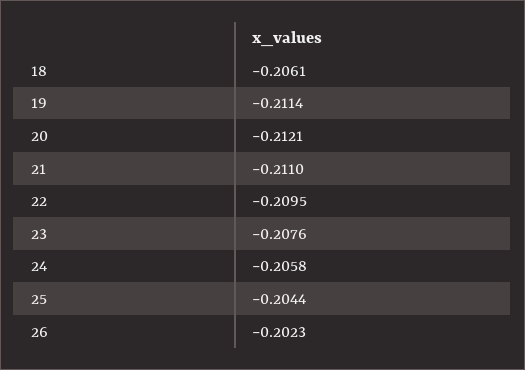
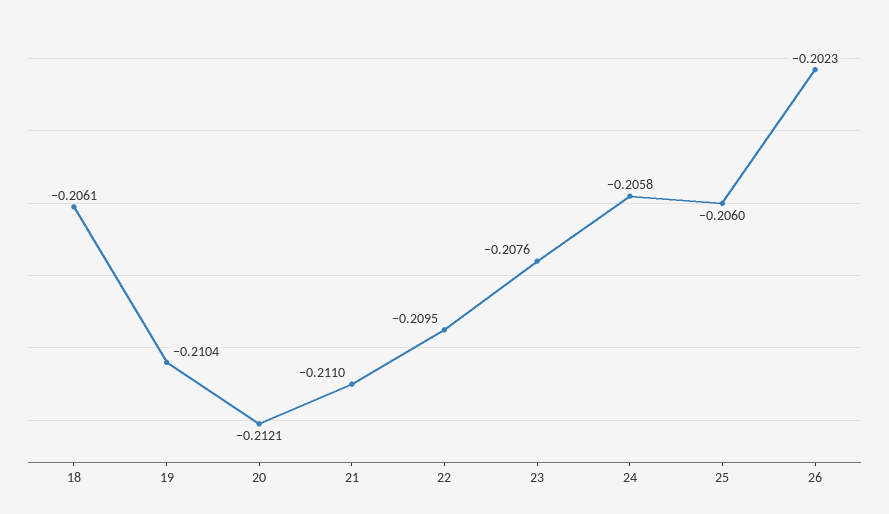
19: -0.2114 -> -0.2104
25: -0.2044 -> -0.206

